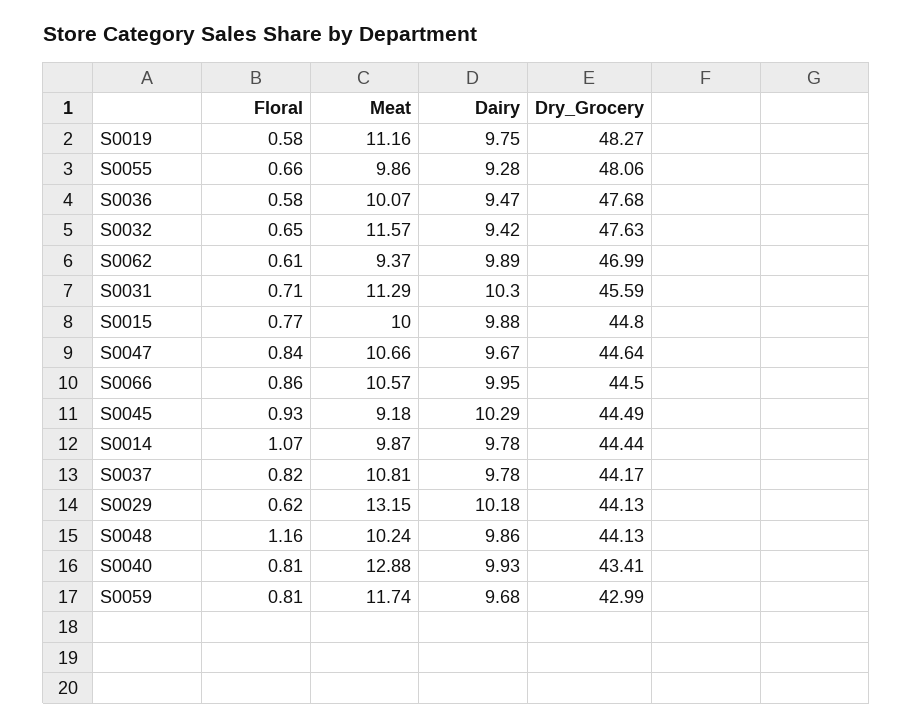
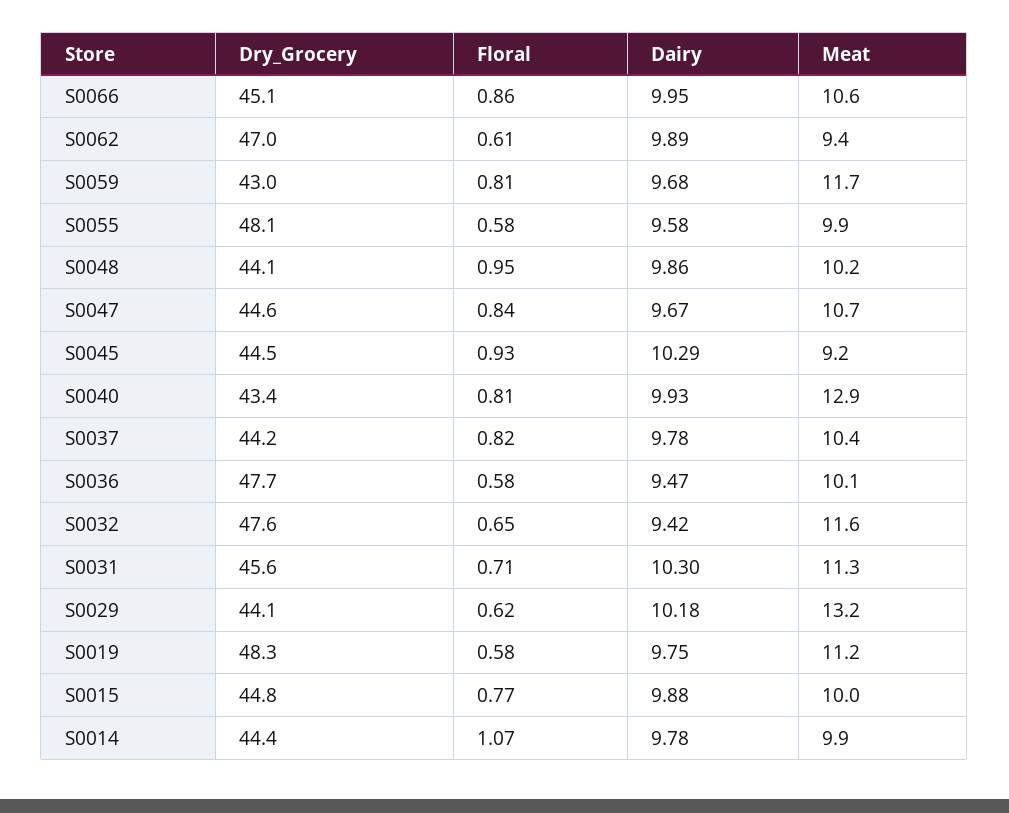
Floral, S0055: 0.66 -> 0.58
Dairy, S0055: 9.28 -> 9.58
Dry_Grocery, S0066: 44.5 -> 45.1
Meat, S0037: 10.81 -> 10.4
Floral, S0048: 1.16 -> 0.95

